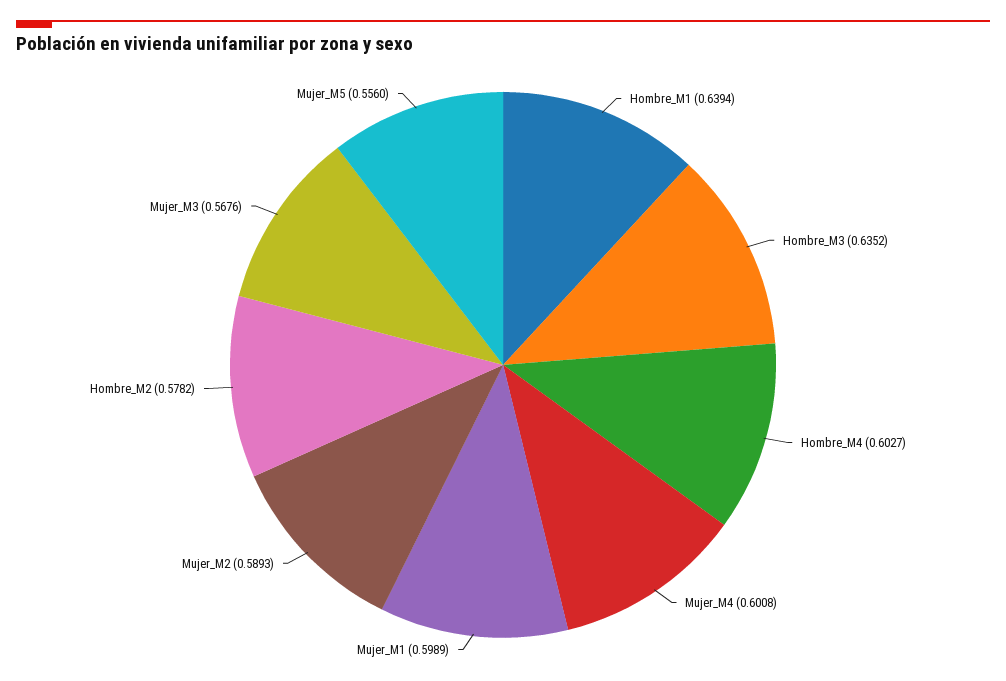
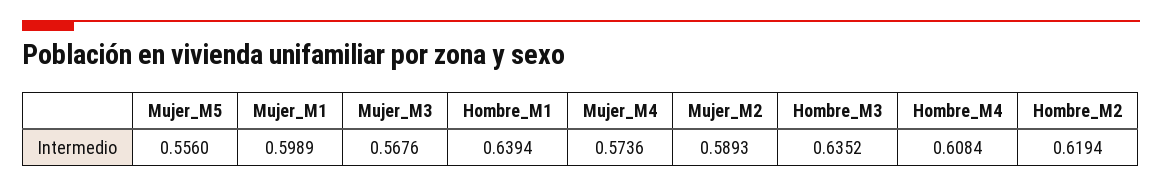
Hombre_M4: 0.6027 -> 0.6084
Mujer_M4: 0.6008 -> 0.5736
Hombre_M2: 0.5782 -> 0.6194

